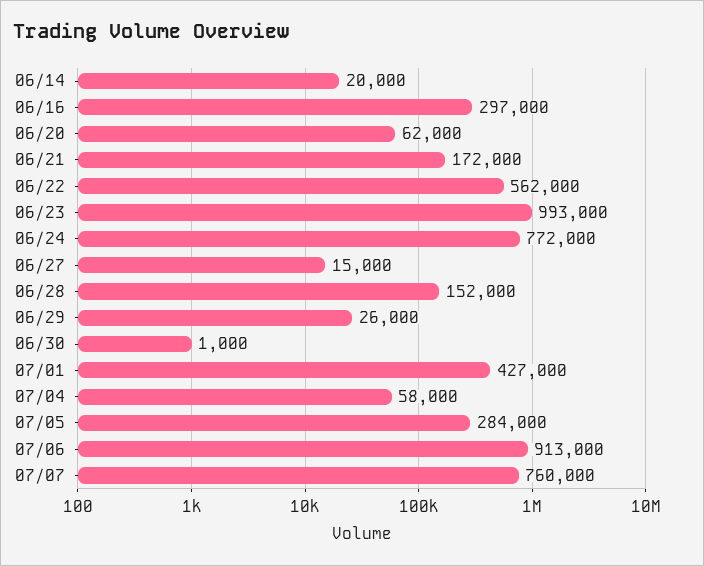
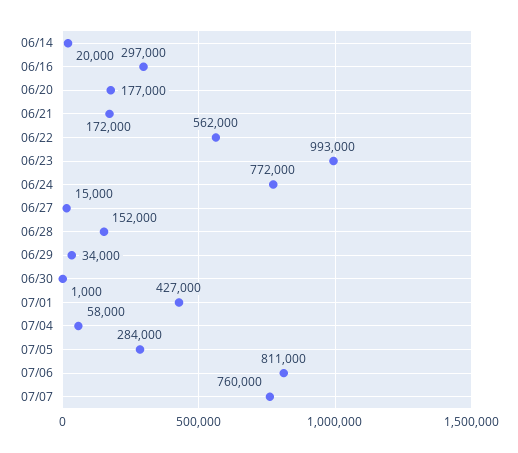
06/20: 62000 -> 177000
06/29: 26000 -> 34000
07/06: 913000 -> 811000

